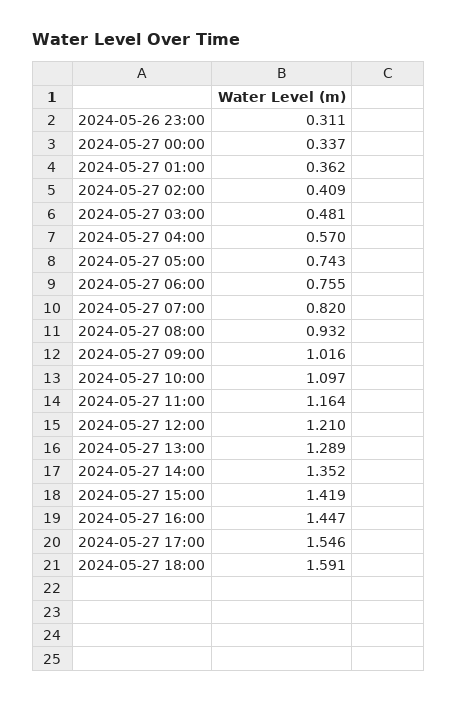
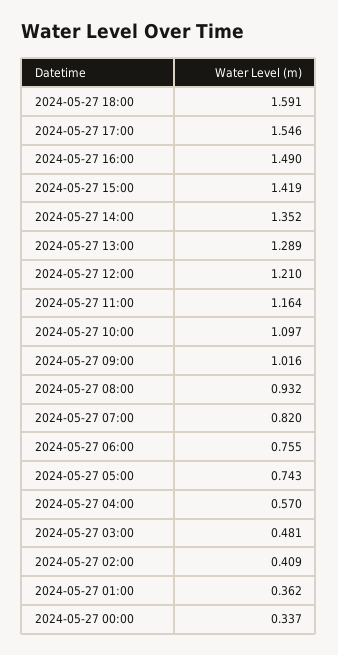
2024-05-26 23:00: 0.311 -> none
2024-05-27 16:00: 1.447 -> 1.49

